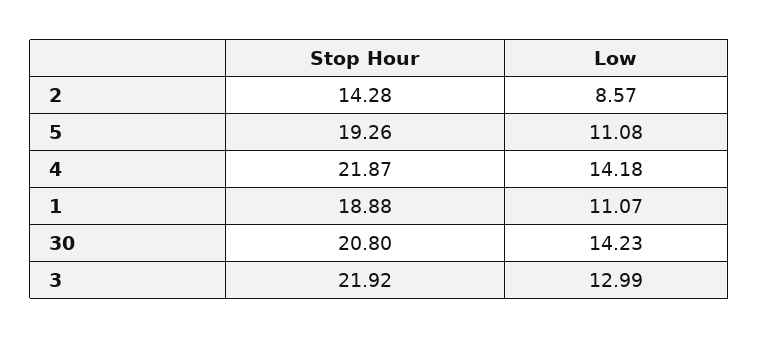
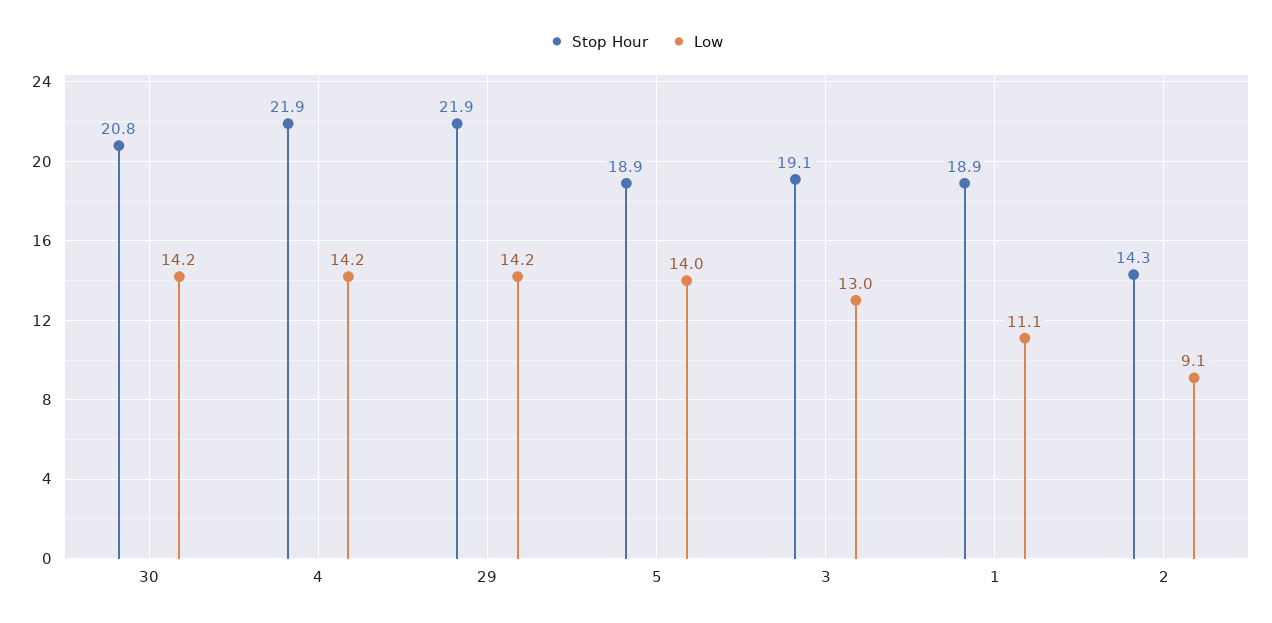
Low, 2: 8.57 -> 9.1
Stop Hour, 5: 19.26 -> 18.9
Low, 5: 11.08 -> 14
Stop Hour, 3: 21.92 -> 19.1
Stop Hour, 29: none -> 21.9
Low, 29: none -> 14.2

